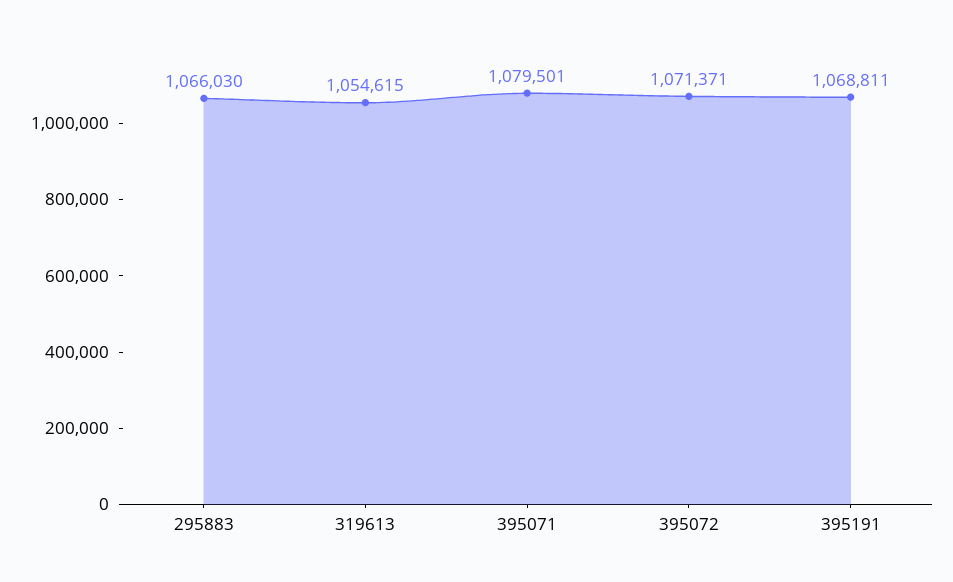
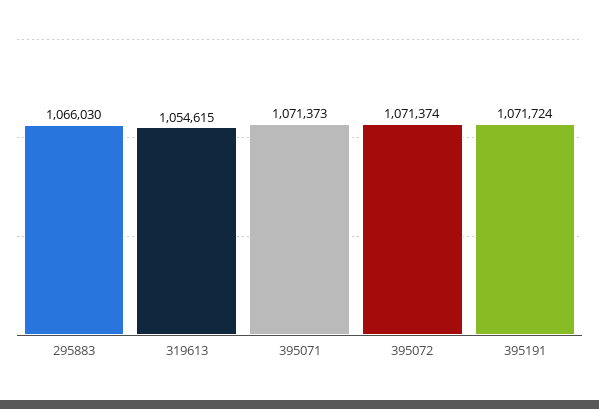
395071: 1079501 -> 1071373
395072: 1071371 -> 1071374
395191: 1068811 -> 1071724

